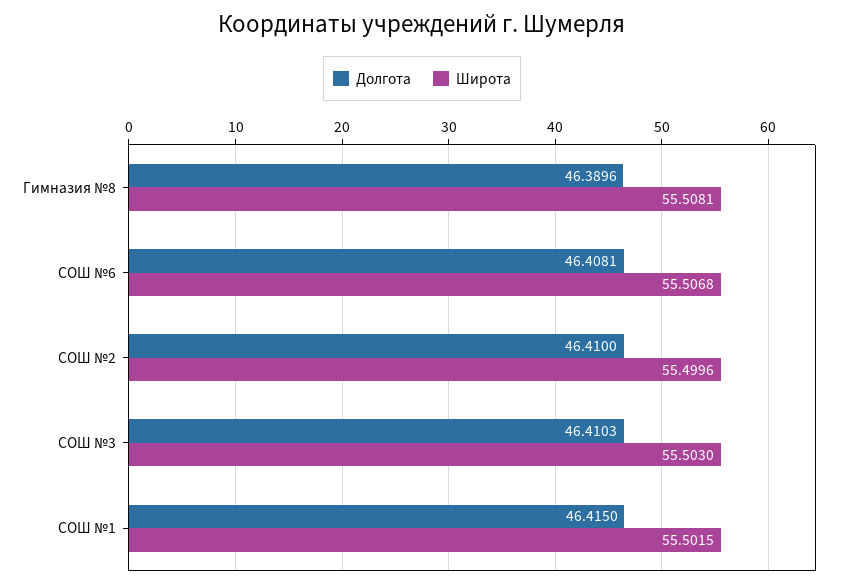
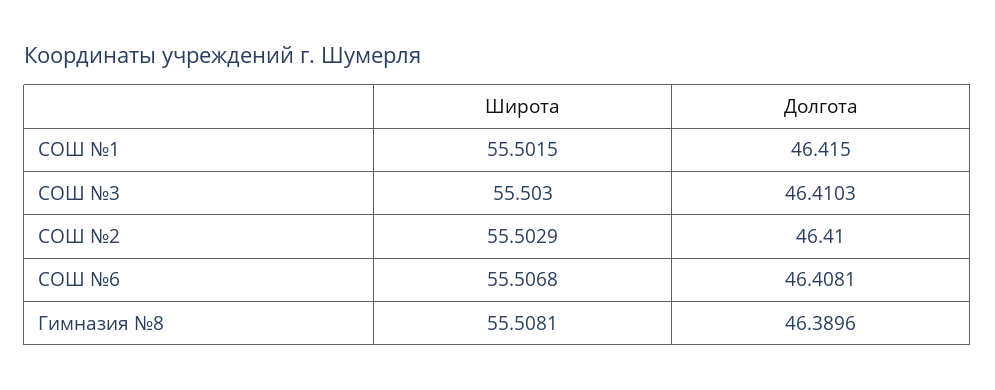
Широта, СОШ №2: 55.4996 -> 55.5029

